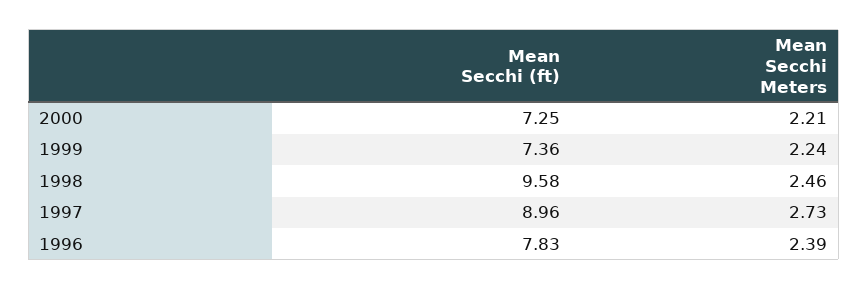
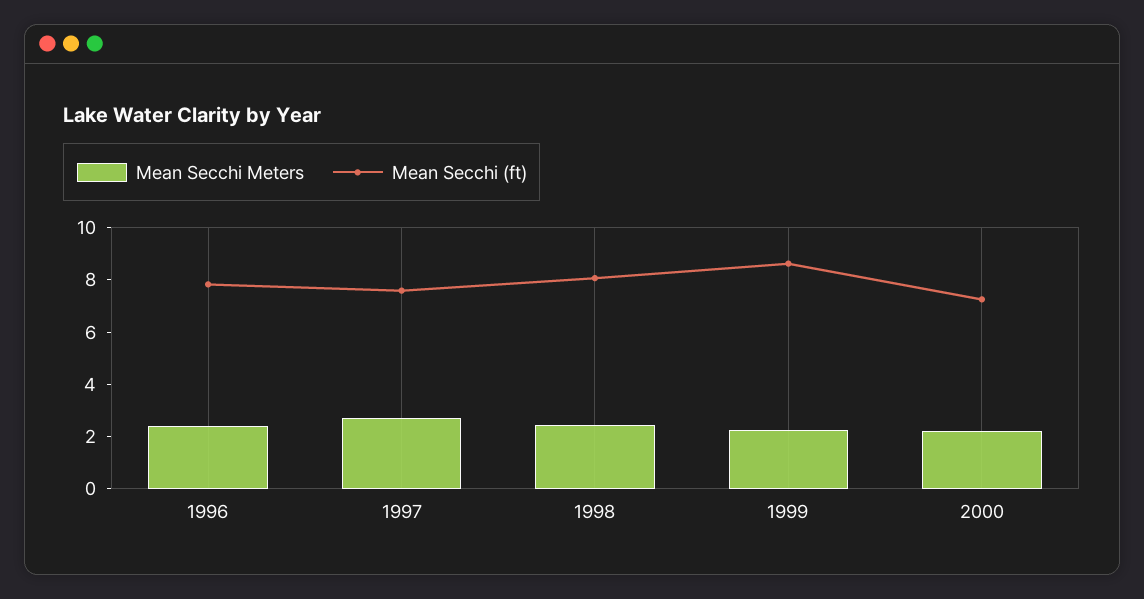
Mean Secchi (ft), 1999: 7.36 -> 8.5
Mean Secchi (ft), 1998: 9.58 -> 8
Mean Secchi (ft), 1997: 8.96 -> 7.5

